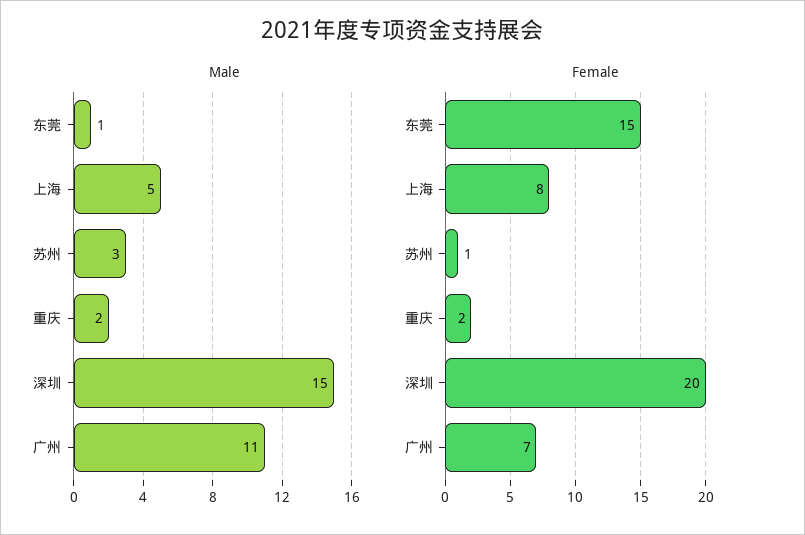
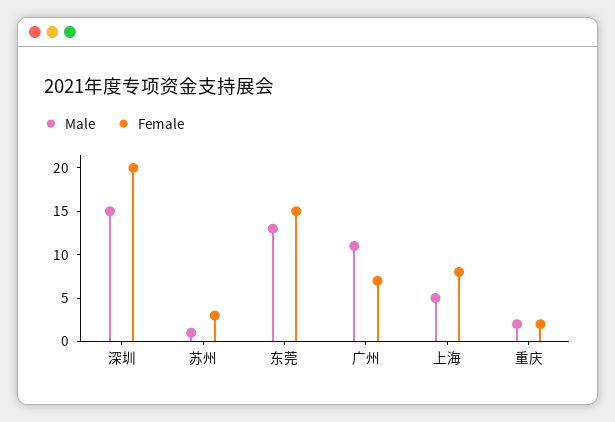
Male, 东莞: 1 -> 13
Male, 苏州: 3 -> 1
Female, 苏州: 1 -> 3

